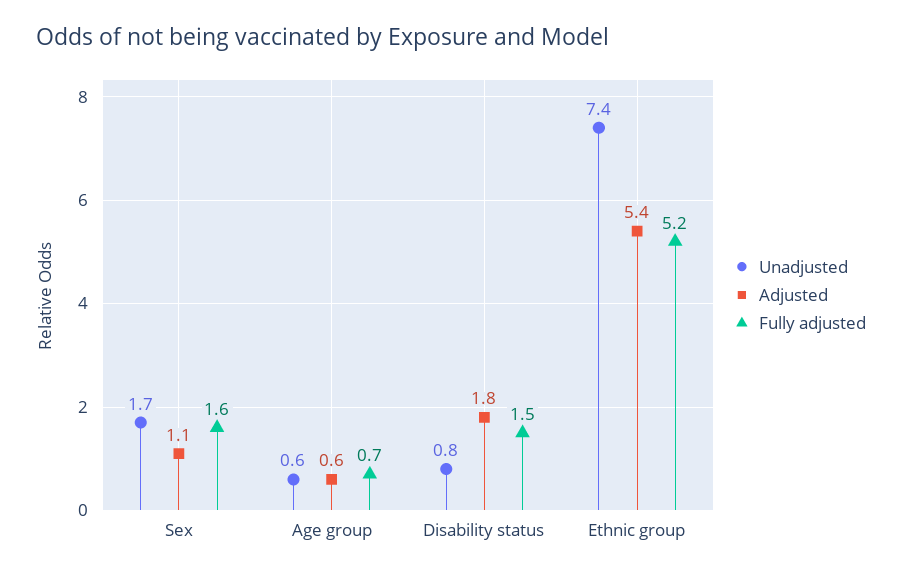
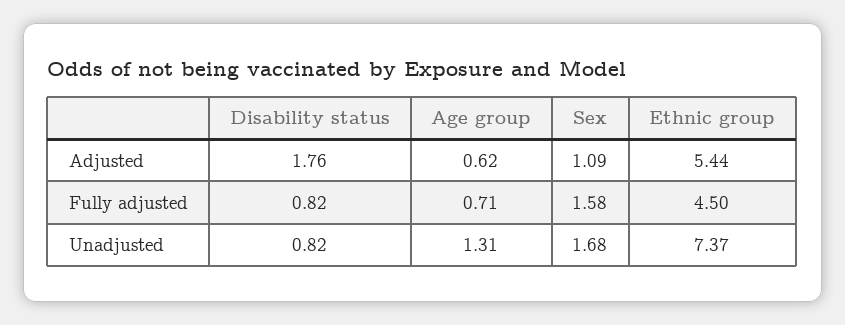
Unadjusted, Age group: 0.6 -> 1.31
Fully adjusted, Disability status: 1.5 -> 0.82
Fully adjusted, Ethnic group: 5.2 -> 4.5

